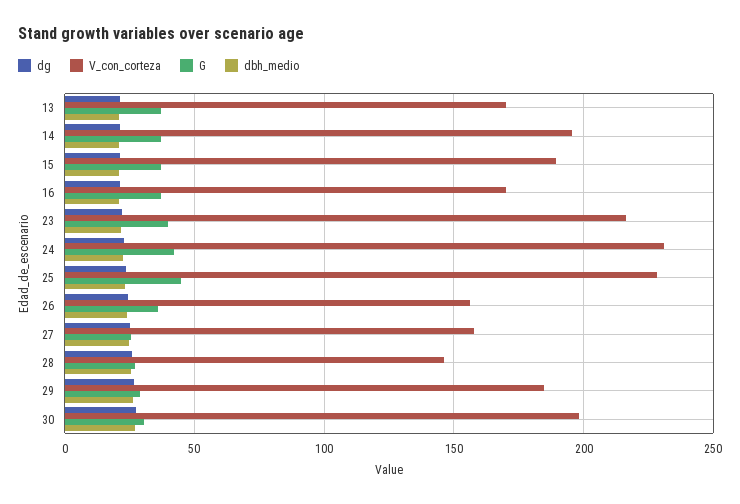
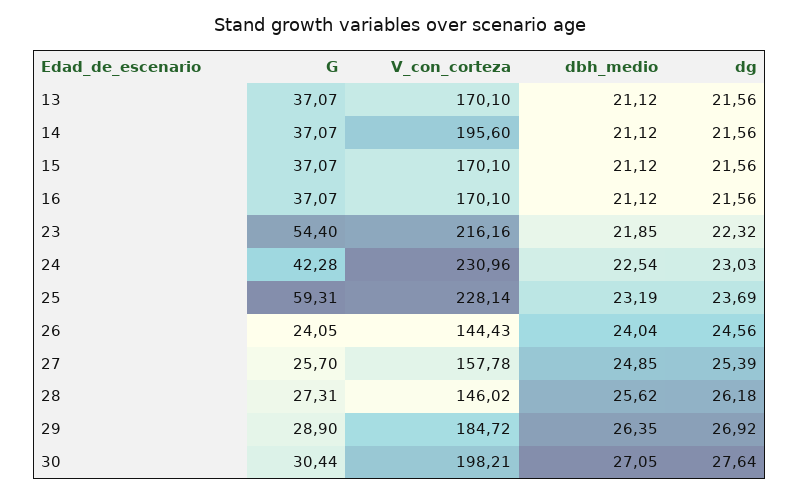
V_con_corteza, 15: 190 -> 170.1
G, 23: 40 -> 54.4
G, 25: 45 -> 59.31
V_con_corteza, 26: 155 -> 144.43
G, 26: 35 -> 24.05

